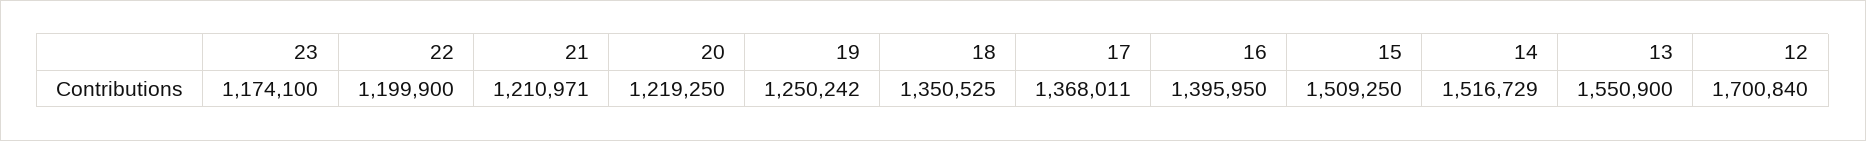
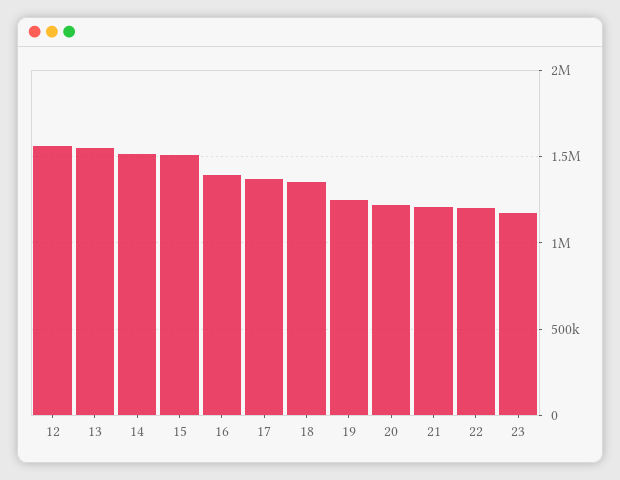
12: 1700840 -> 1550000

